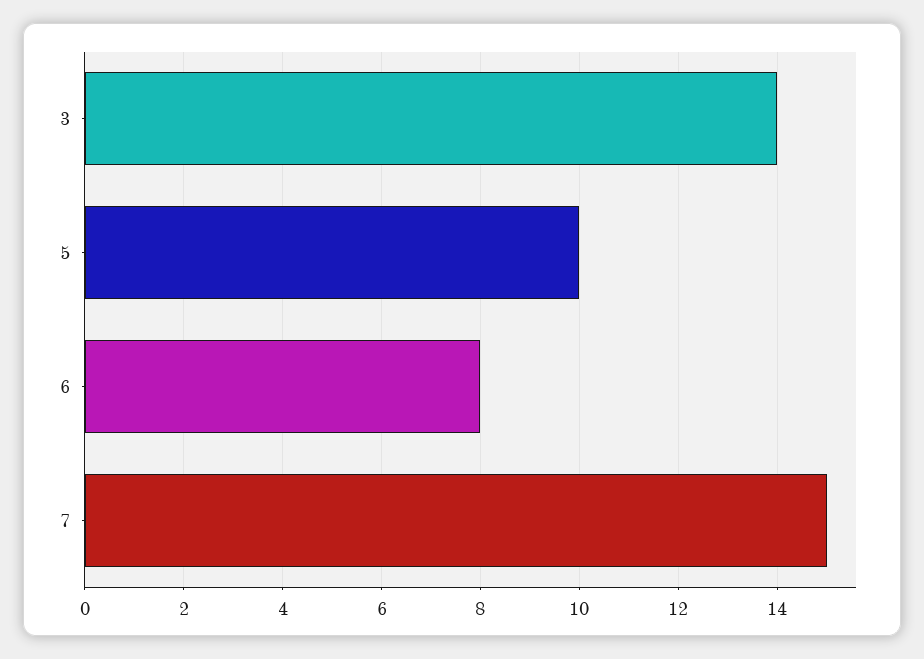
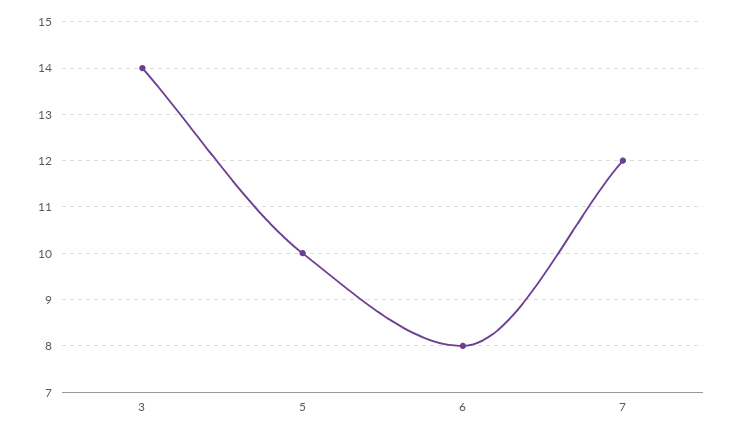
7: 15 -> 12

